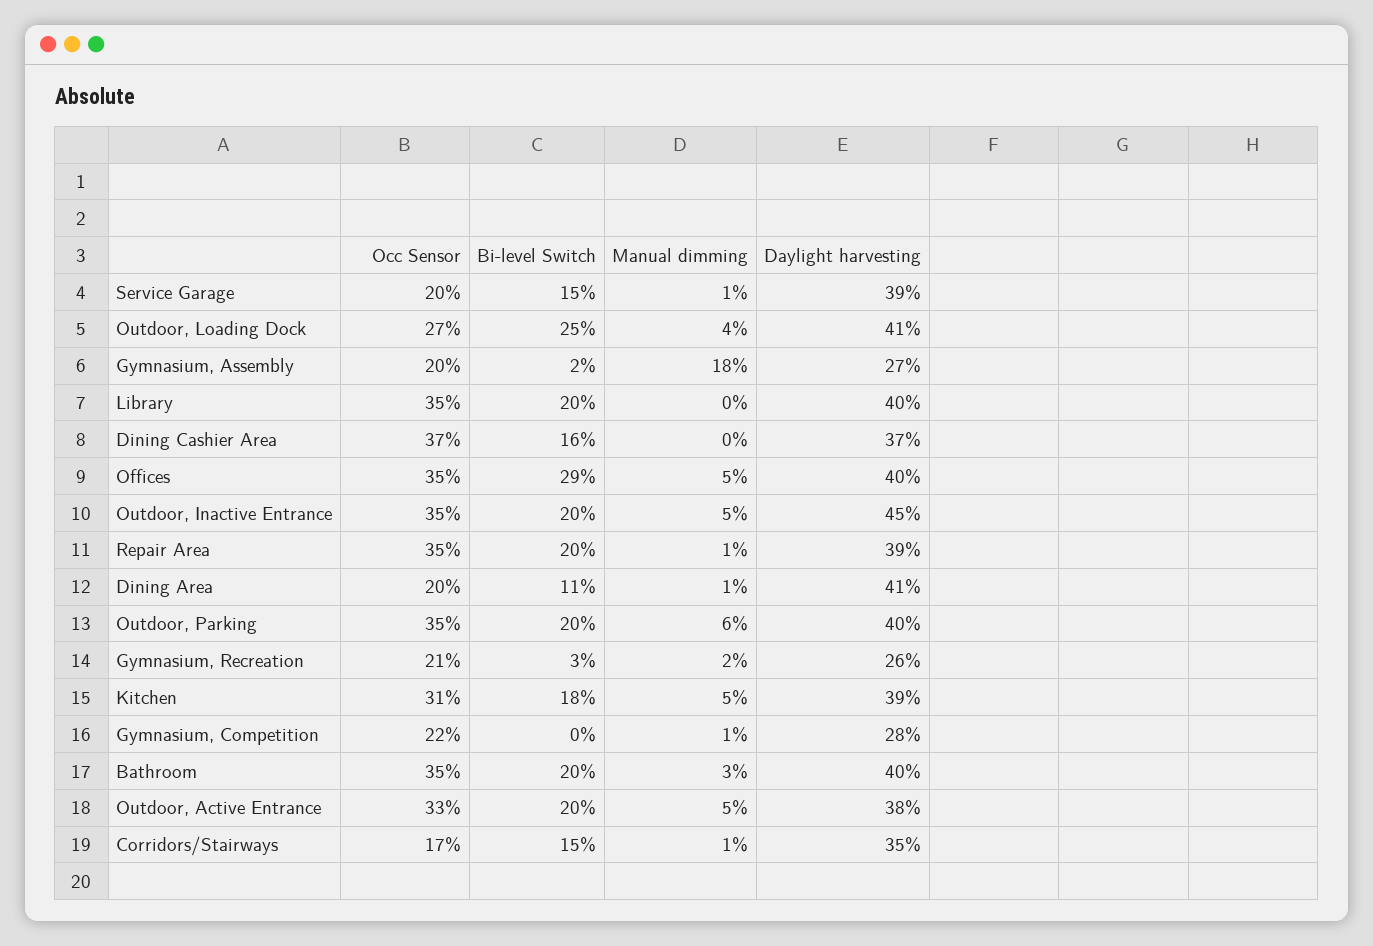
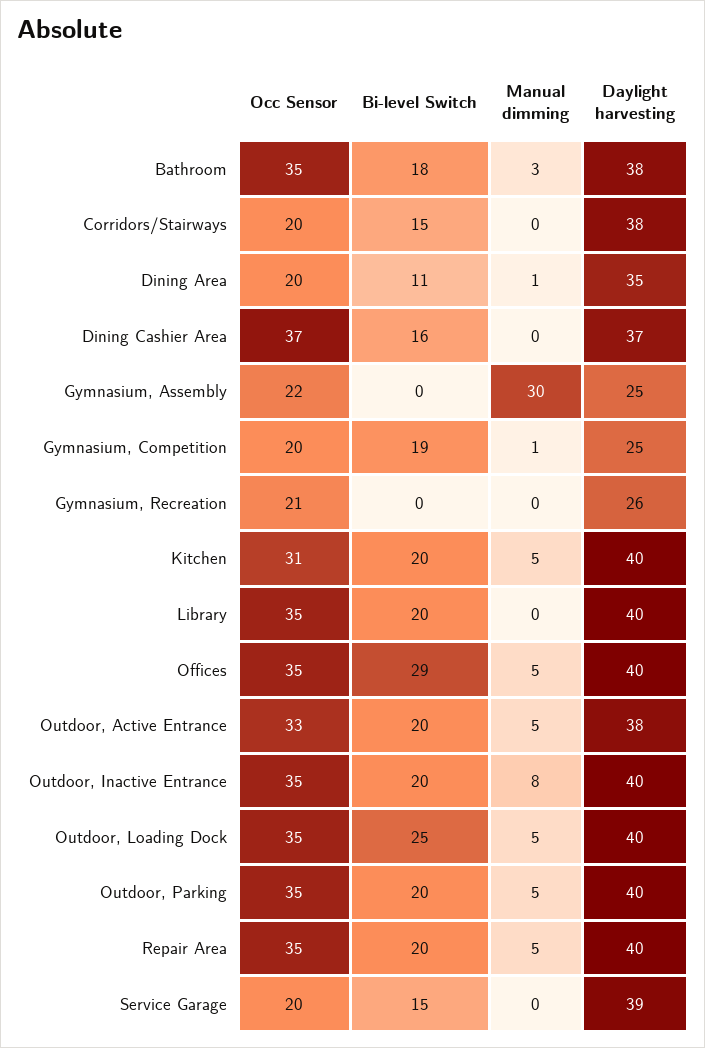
Manual dimming, Service Garage: 1 -> 0
Occ Sensor, Outdoor, Loading Dock: 27 -> 35
Manual dimming, Outdoor, Loading Dock: 4 -> 5
Daylight harvesting, Outdoor, Loading Dock: 41 -> 40
Occ Sensor, Gymnasium, Assembly: 20 -> 22
Bi-level Switch, Gymnasium, Assembly: 2 -> 0
Manual dimming, Gymnasium, Assembly: 18 -> 30
Daylight harvesting, Gymnasium, Assembly: 27 -> 25
Manual dimming, Outdoor, Inactive Entrance: 5 -> 8
Daylight harvesting, Outdoor, Inactive Entrance: 45 -> 40
Manual dimming, Repair Area: 1 -> 5
Daylight harvesting, Repair Area: 39 -> 40
Daylight harvesting, Dining Area: 41 -> 35
Manual dimming, Outdoor, Parking: 6 -> 5
Bi-level Switch, Gymnasium, Recreation: 3 -> 0
Manual dimming, Gymnasium, Recreation: 2 -> 0
Bi-level Switch, Kitchen: 18 -> 20
Daylight harvesting, Kitchen: 39 -> 40
Occ Sensor, Gymnasium, Competition: 22 -> 20
Bi-level Switch, Gymnasium, Competition: 0 -> 19
Daylight harvesting, Gymnasium, Competition: 28 -> 25
Bi-level Switch, Bathroom: 20 -> 18
Daylight harvesting, Bathroom: 40 -> 38
Occ Sensor, Corridors/Stairways: 17 -> 20
Manual dimming, Corridors/Stairways: 1 -> 0
Daylight harvesting, Corridors/Stairways: 35 -> 38

